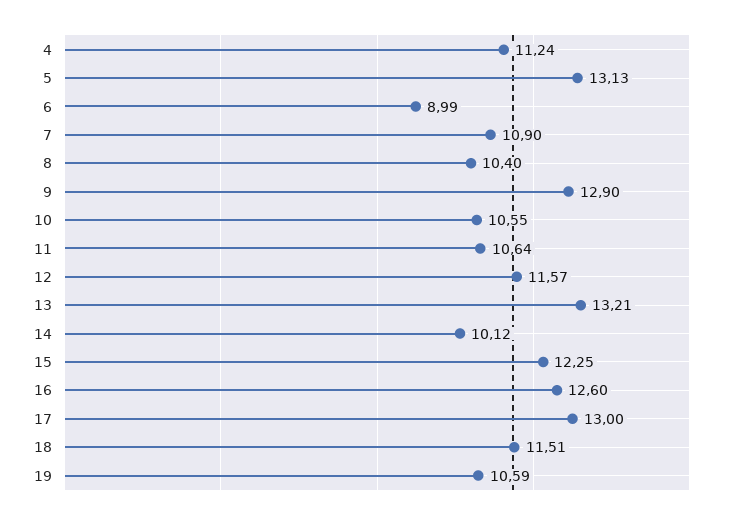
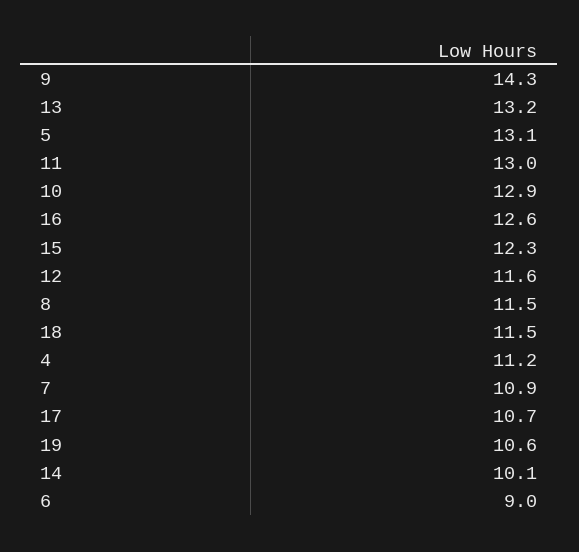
8: 10.4 -> 11.5
9: 12.9 -> 14.3
10: 10.55 -> 12.9
11: 10.64 -> 13
17: 13 -> 10.7

